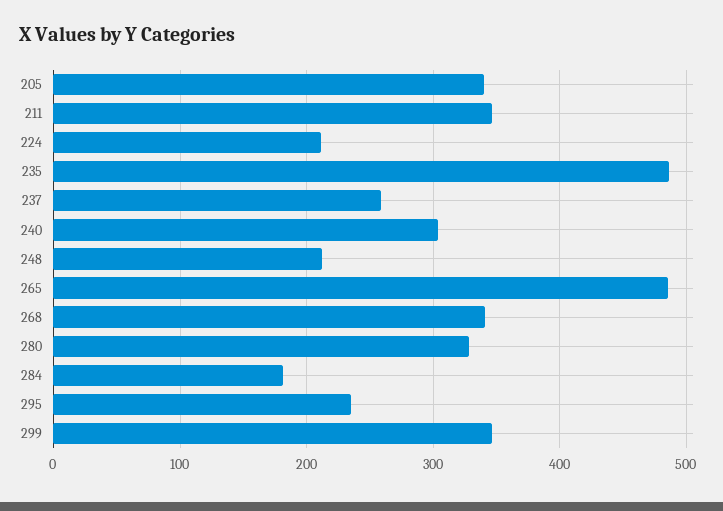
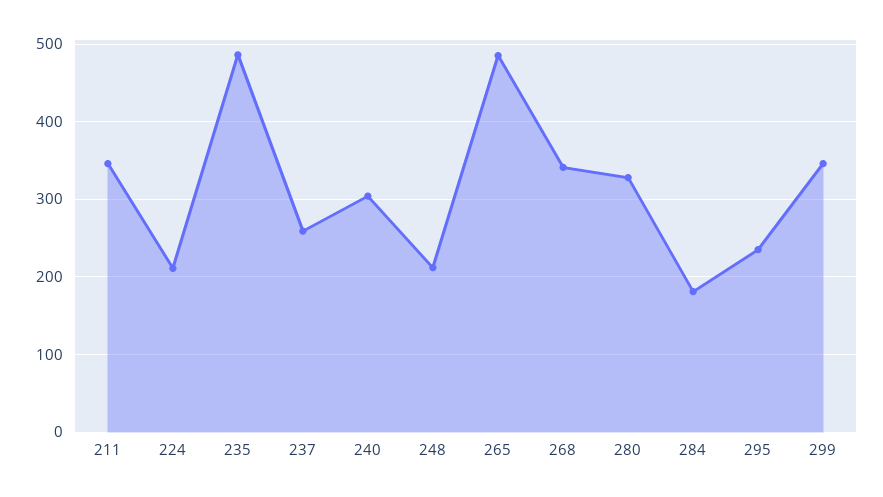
205: 340 -> none

